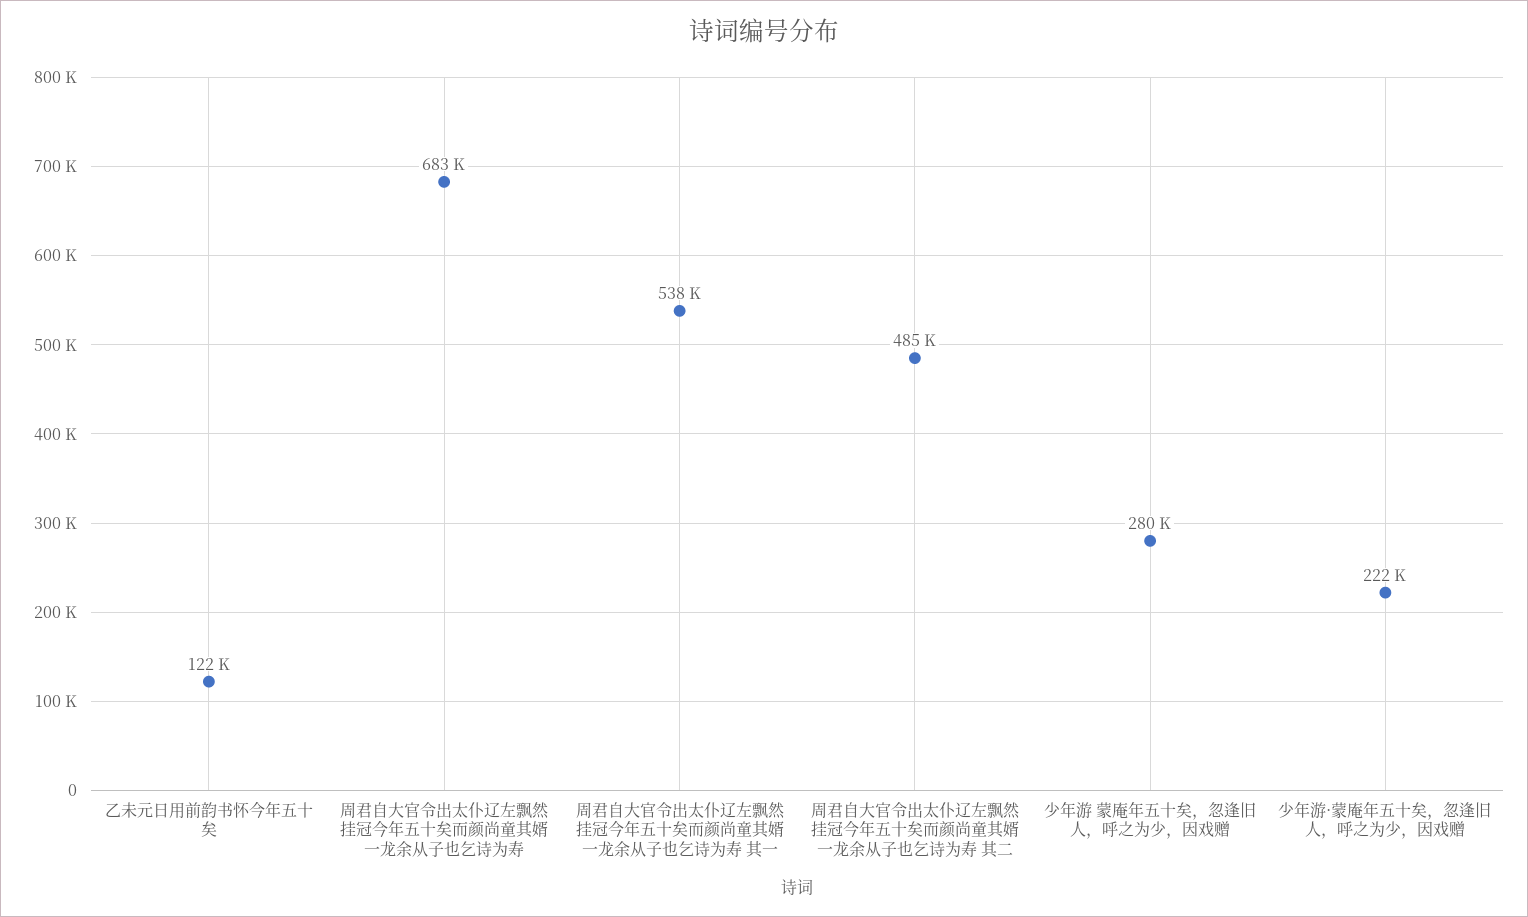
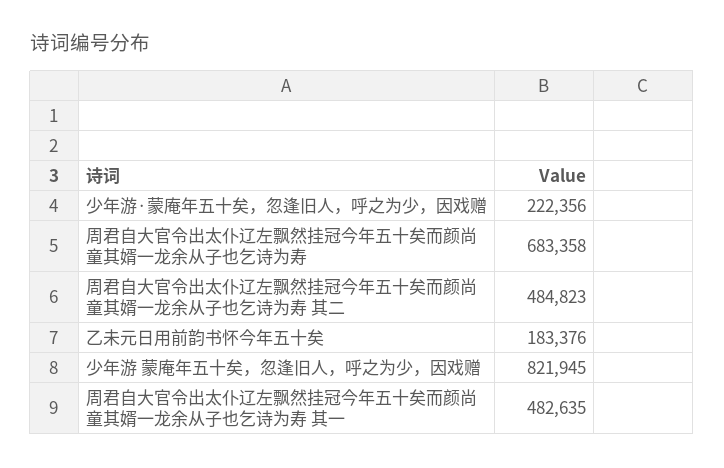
乙未元日用前韵书怀今年五十矣: 122000 -> 183376
周君自大官令出太仆辽左飘然挂冠今年五十矣而颜尚童其婿一龙余从子也乞诗为寿 其一: 538000 -> 482635
少年游 蒙庵年五十矣，忽逢旧人，呼之为少，因戏赠: 280000 -> 821945

